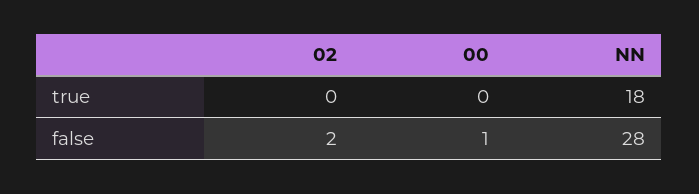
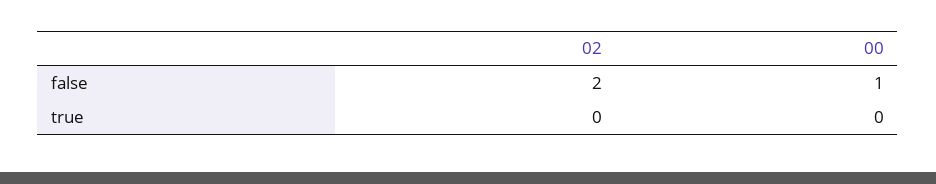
NN, true: 18 -> none
NN, false: 28 -> none

